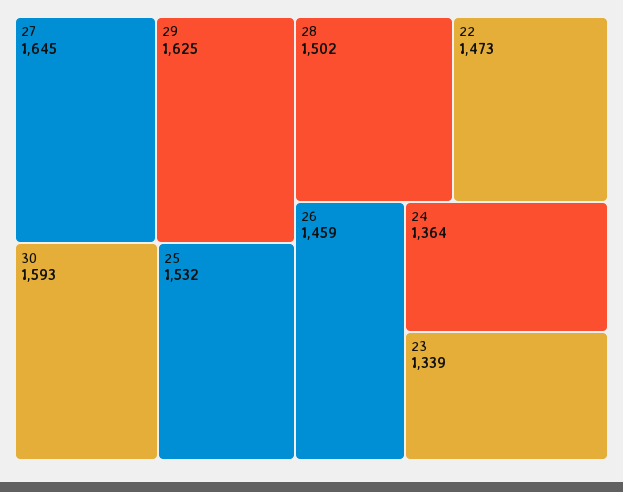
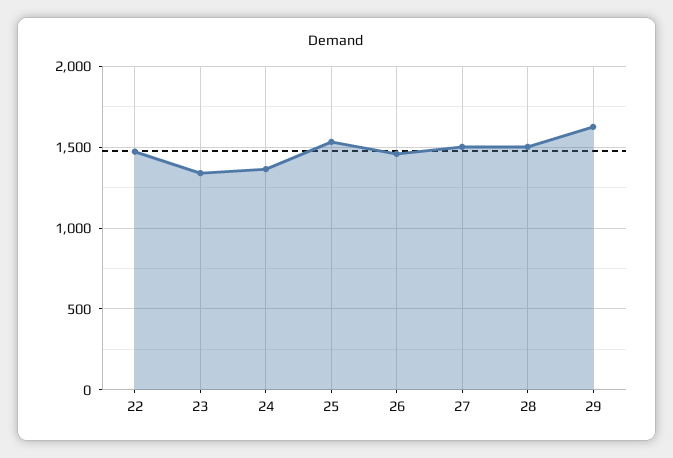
27: 1645 -> 1500
30: 1593 -> none

